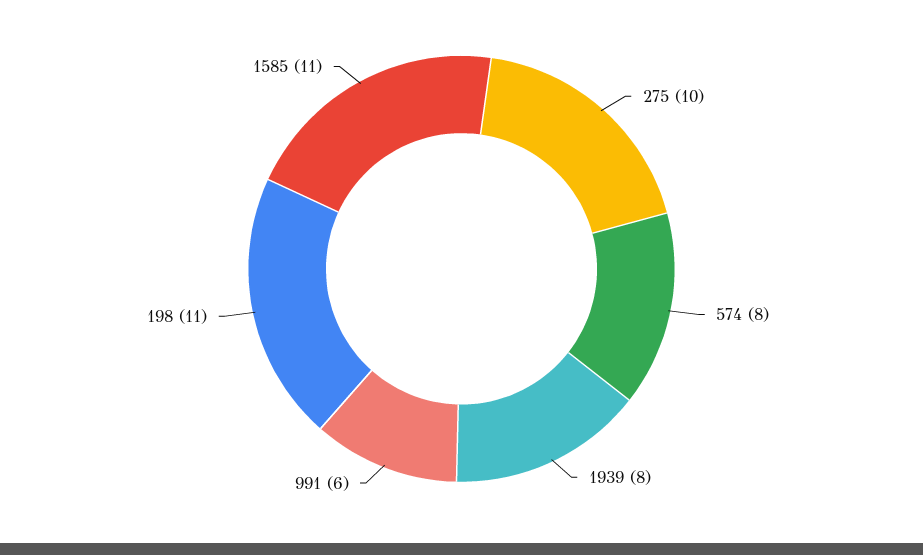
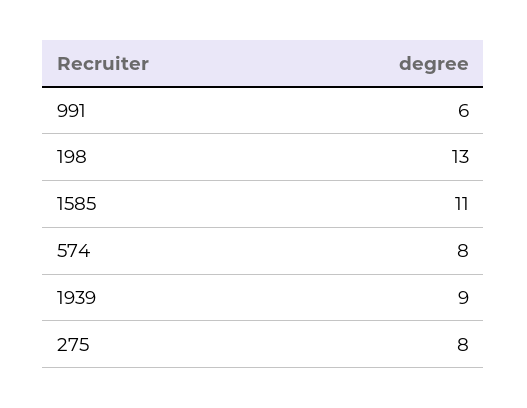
275: 10 -> 8
1939: 8 -> 9
198: 11 -> 13

